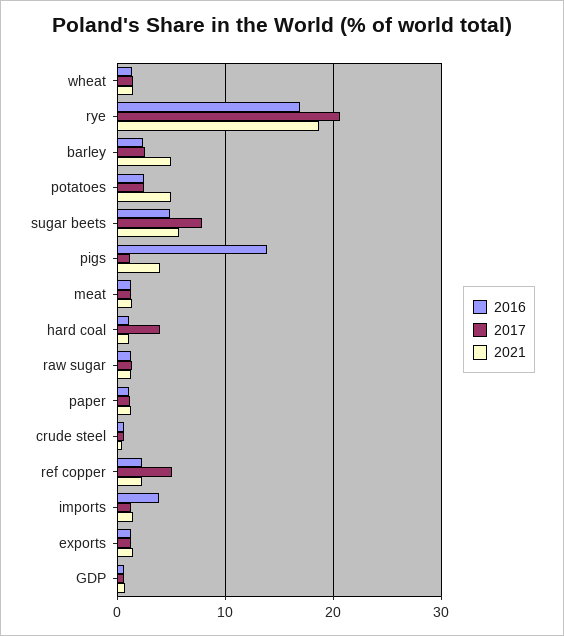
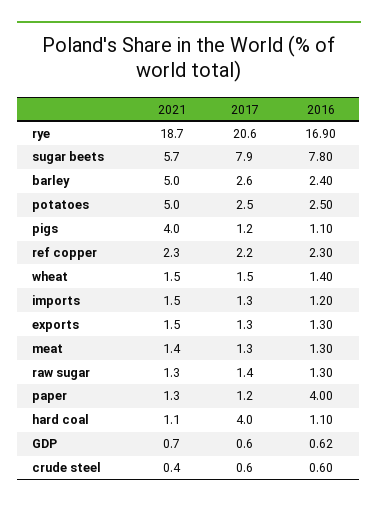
2016, sugar beets: 5 -> 7.8
2016, pigs: 14 -> 1.1
2016, paper: 1 -> 4
2017, ref copper: 5 -> 2.2
2016, imports: 4 -> 1.2

